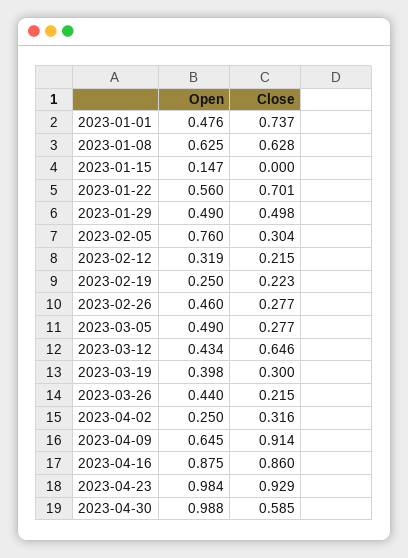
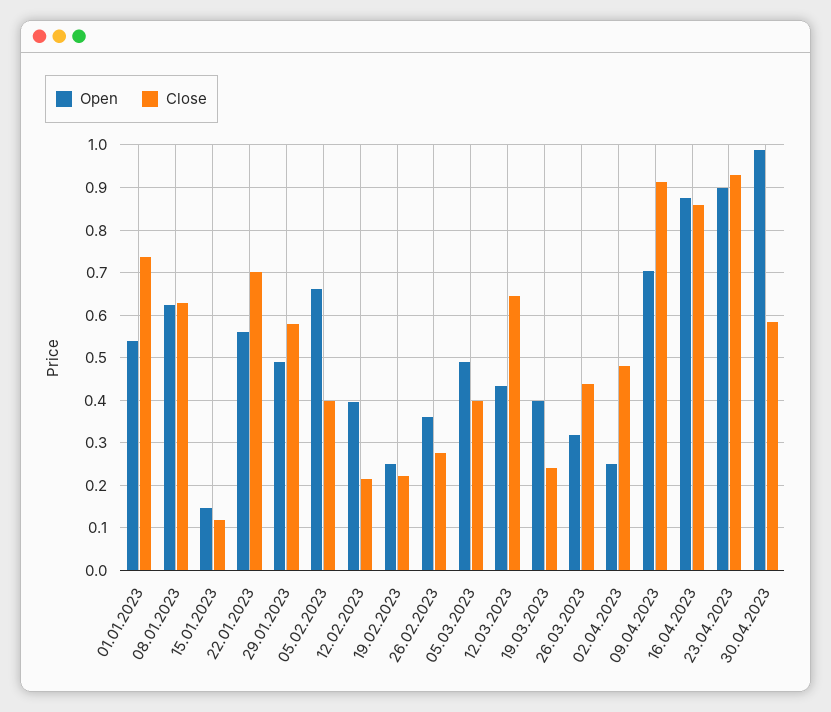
Open, 2023-01-01: 0.476 -> 0.54
Close, 2023-01-15: 0 -> 0.12
Close, 2023-01-29: 0.498 -> 0.58
Open, 2023-02-05: 0.76 -> 0.66
Close, 2023-02-05: 0.304 -> 0.4
Open, 2023-02-12: 0.319 -> 0.4
Open, 2023-02-26: 0.46 -> 0.36
Close, 2023-03-05: 0.277 -> 0.4
Close, 2023-03-19: 0.3 -> 0.24
Open, 2023-03-26: 0.44 -> 0.32
Close, 2023-03-26: 0.215 -> 0.44
Close, 2023-04-02: 0.316 -> 0.48
Open, 2023-04-09: 0.645 -> 0.7
Open, 2023-04-23: 0.984 -> 0.9

